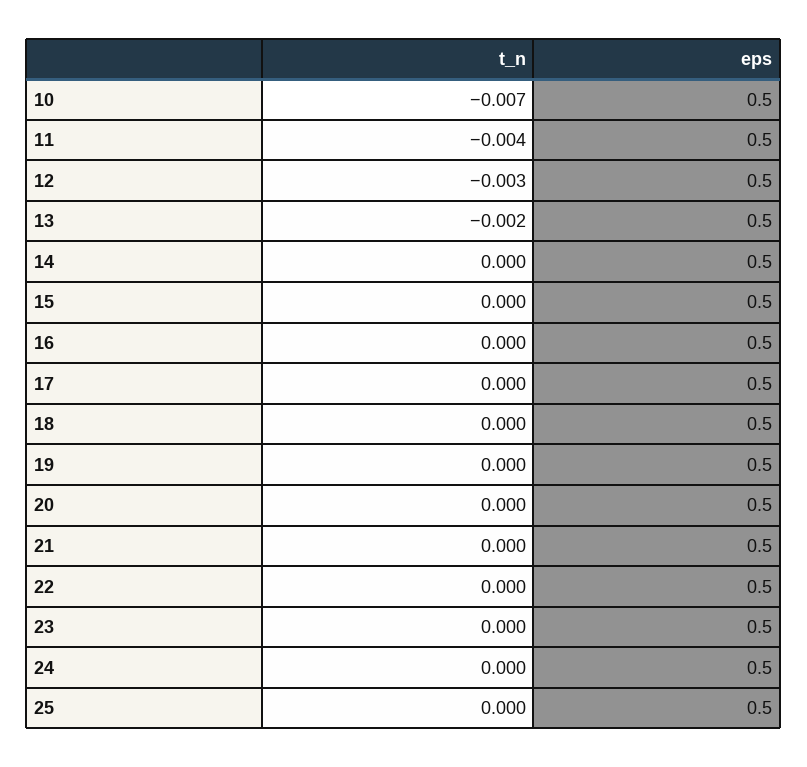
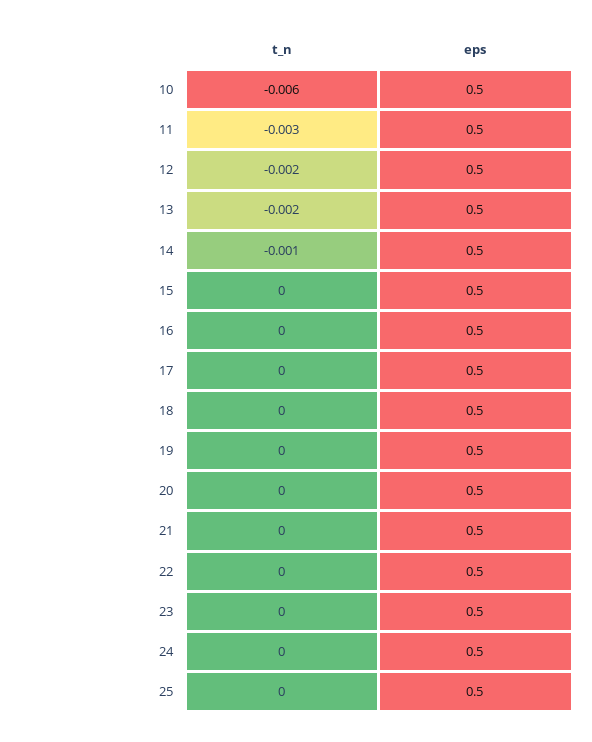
t_n, 10: -0.007 -> -0.006
t_n, 11: -0.004 -> -0.003
t_n, 12: -0.003 -> -0.002
t_n, 14: 0 -> -0.001

